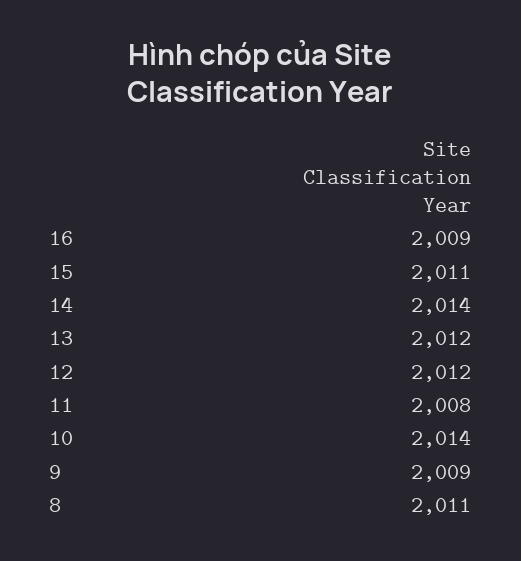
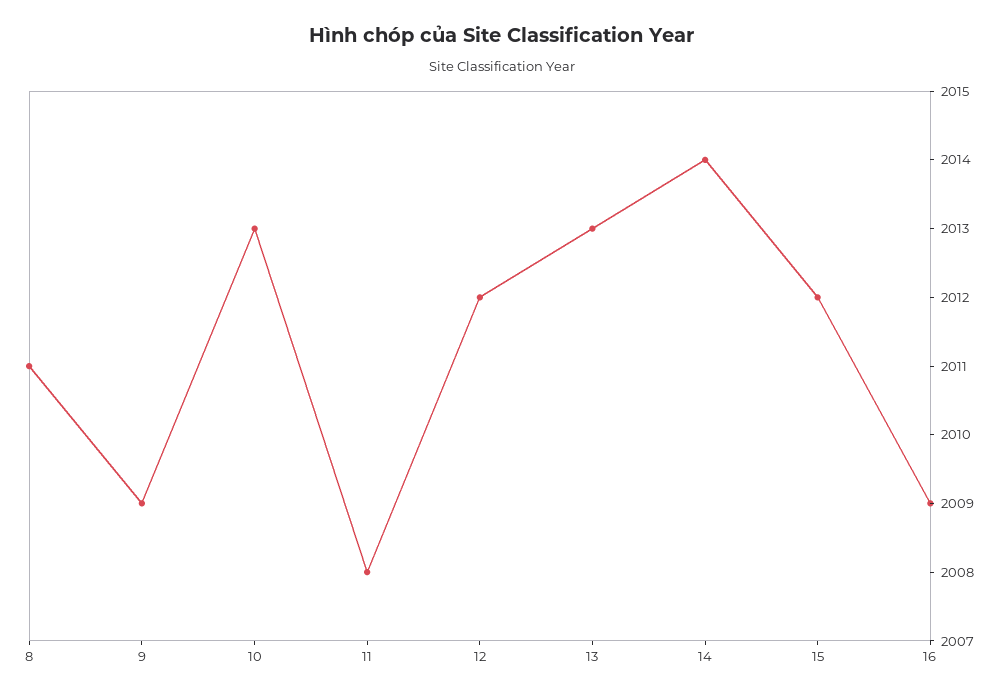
15: 2011 -> 2012
13: 2012 -> 2013
10: 2014 -> 2013

